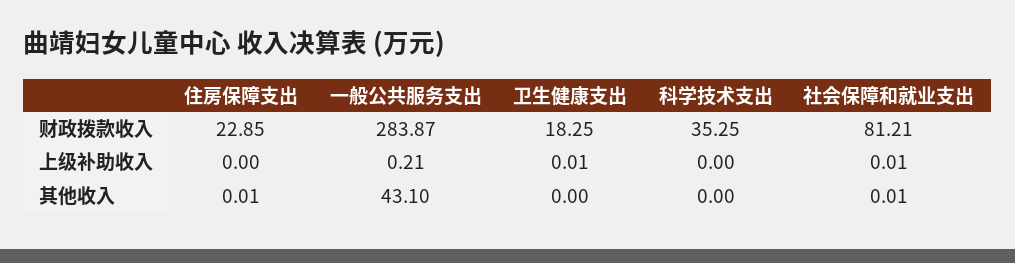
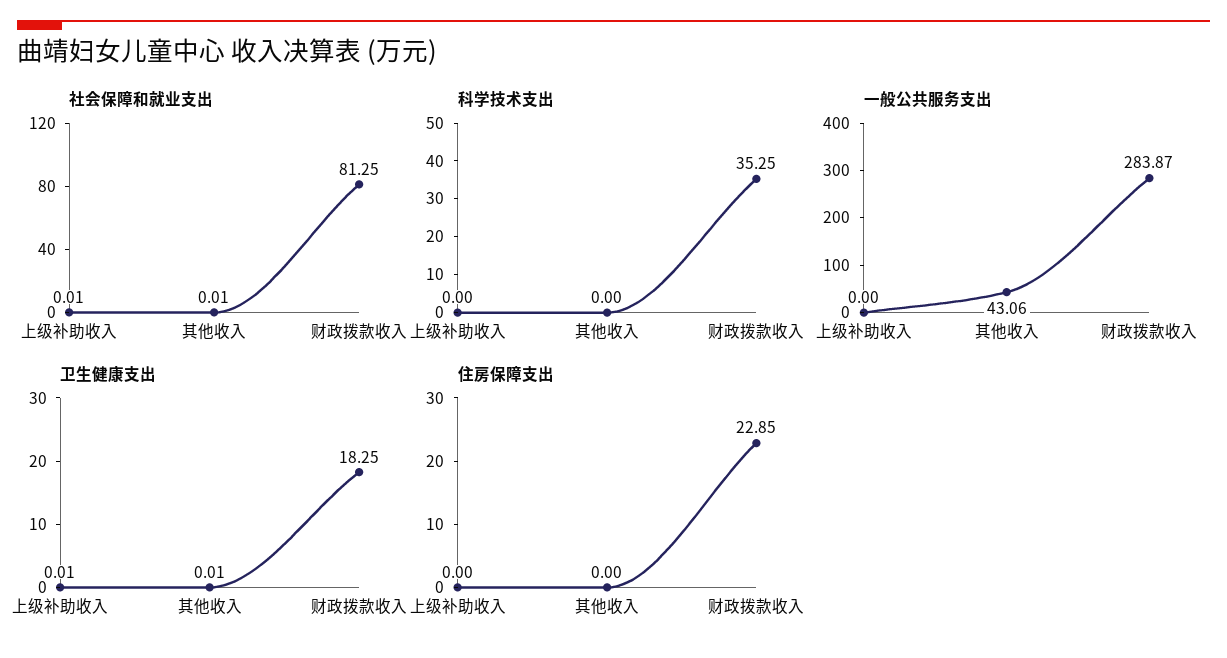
社会保障和就业支出, 财政拨款收入: 81.21 -> 81.25
一般公共服务支出, 上级补助收入: 0.21 -> 0
住房保障支出, 其他收入: 0.01 -> 0
一般公共服务支出, 其他收入: 43.1 -> 43.06
卫生健康支出, 其他收入: 0 -> 0.01

